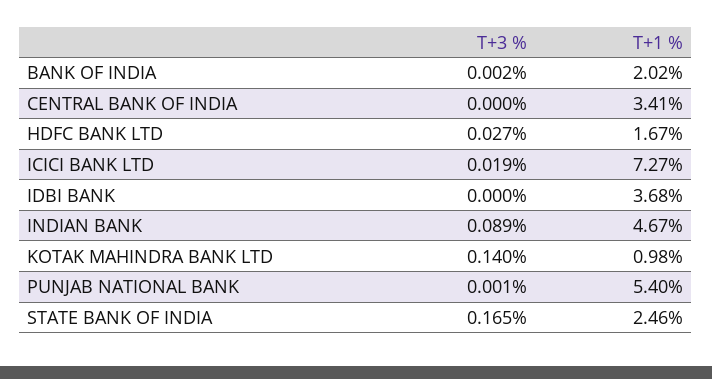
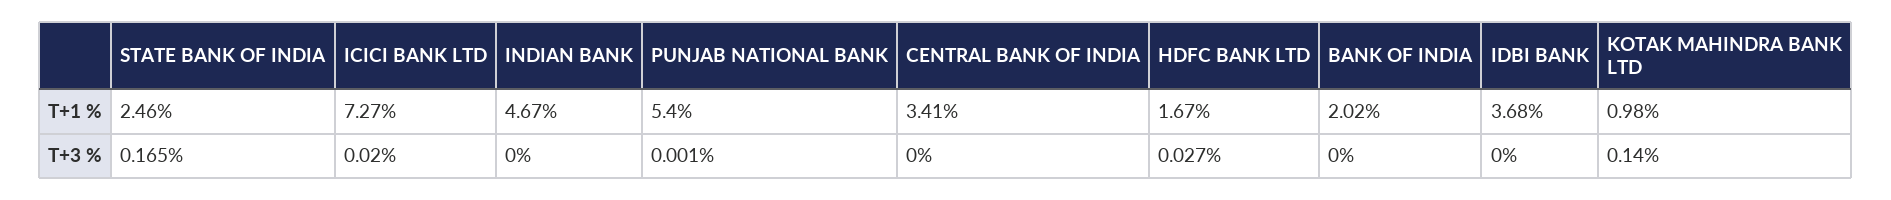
T+3 %, BANK OF INDIA: 0.002 -> 0
T+3 %, ICICI BANK LTD: 0.019 -> 0.02
T+3 %, INDIAN BANK: 0.089 -> 0

